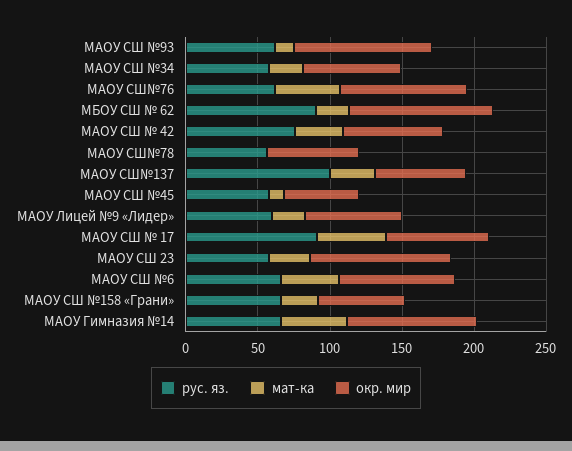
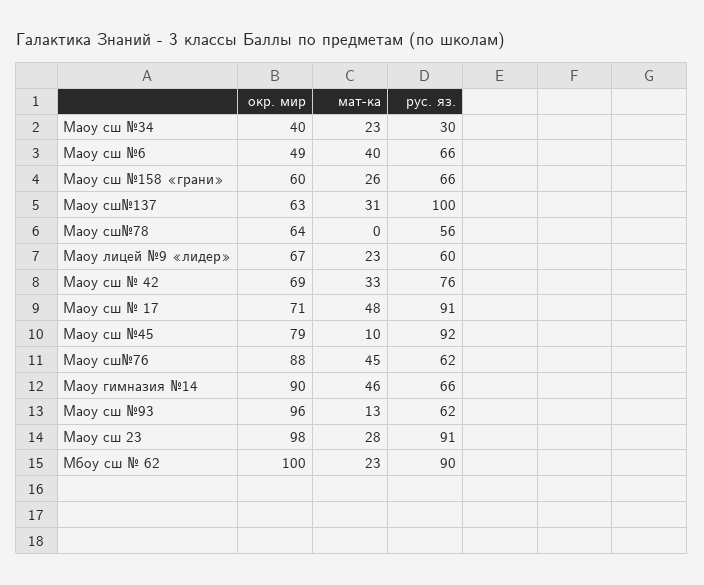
рус. яз., МАОУ СШ №34: 60 -> 30
окр. мир, МАОУ СШ №34: 70 -> 40
рус. яз., МАОУ СШ №45: 60 -> 92
окр. мир, МАОУ СШ №45: 50 -> 79
рус. яз., МАОУ СШ 23: 60 -> 91
окр. мир, МАОУ СШ №6: 80 -> 49

